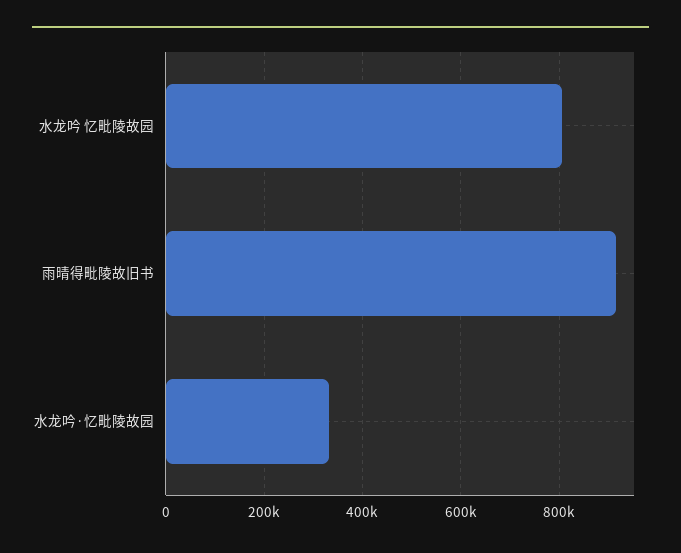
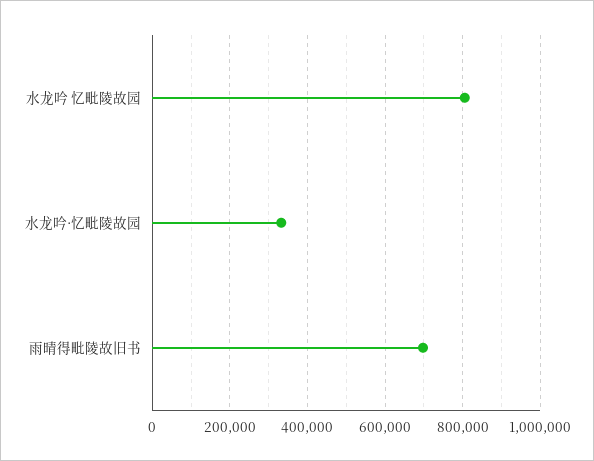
雨晴得毗陵故旧书: 920000 -> 700000

